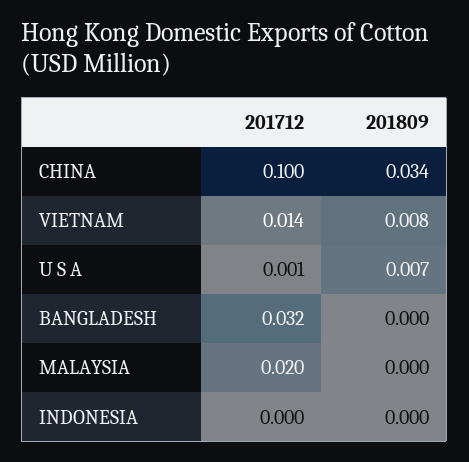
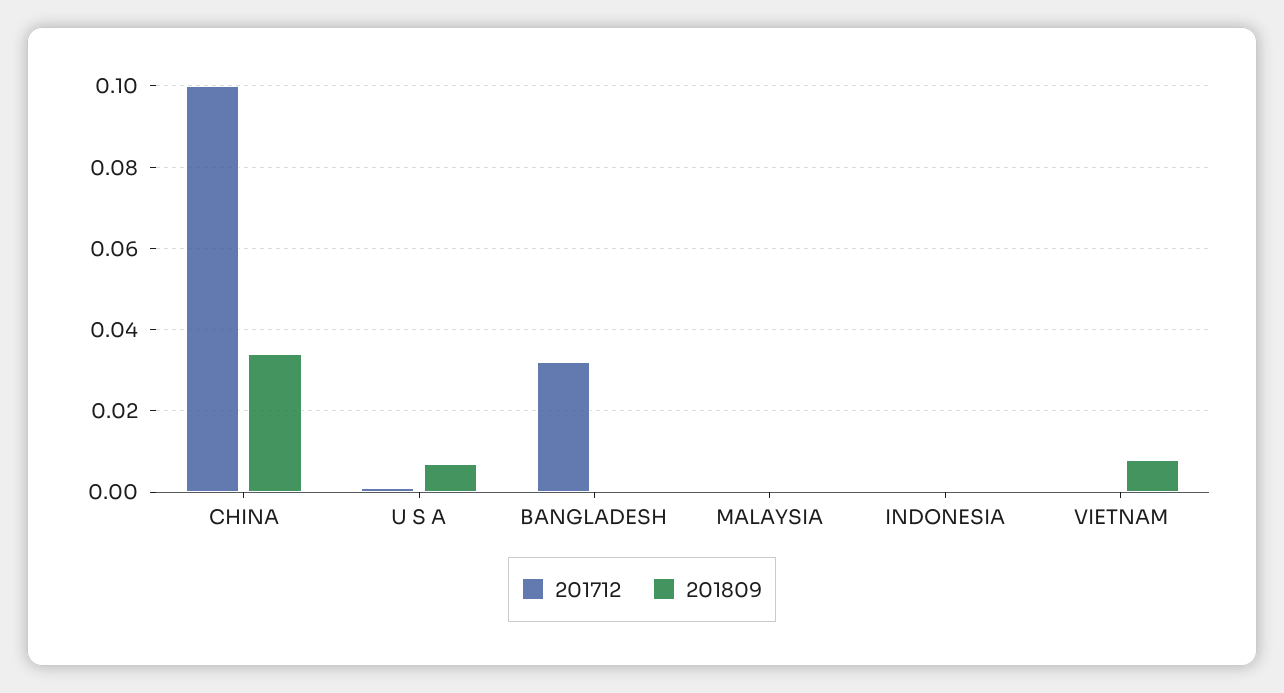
201712, VIETNAM: 0.014 -> 0
201712, MALAYSIA: 0.02 -> 0

